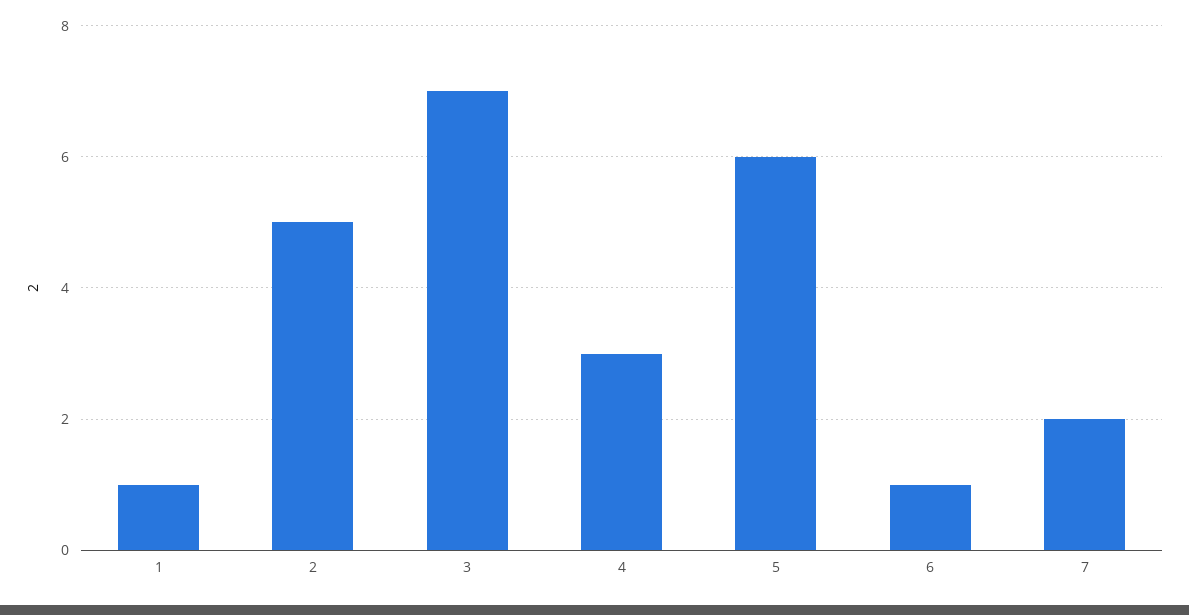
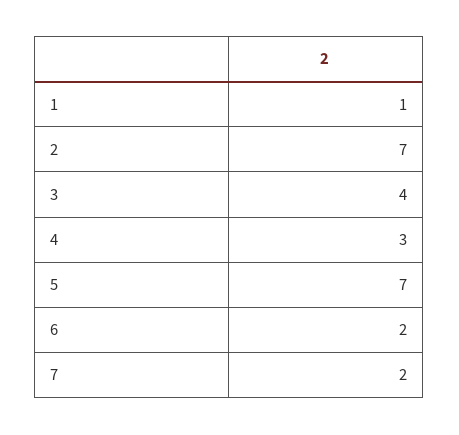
2: 5 -> 7
3: 7 -> 4
5: 6 -> 7
6: 1 -> 2

